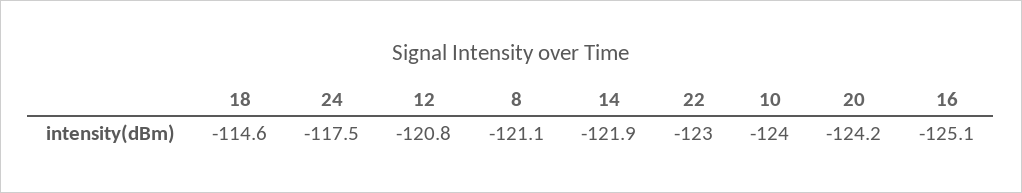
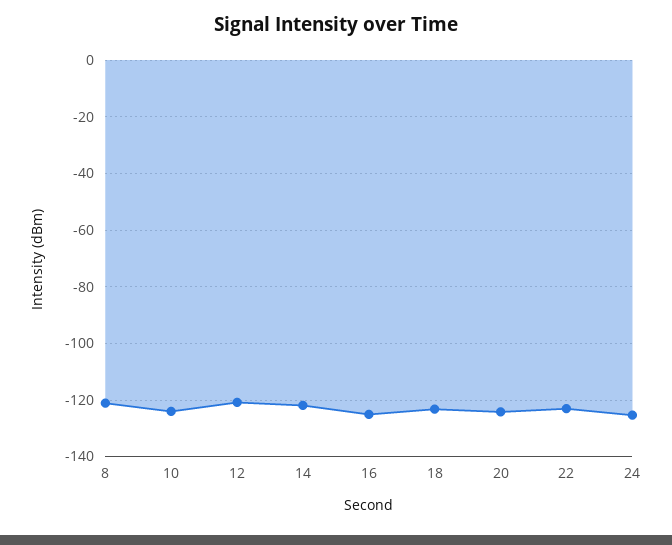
18: -114.6 -> -122.5
24: -117.5 -> -125

